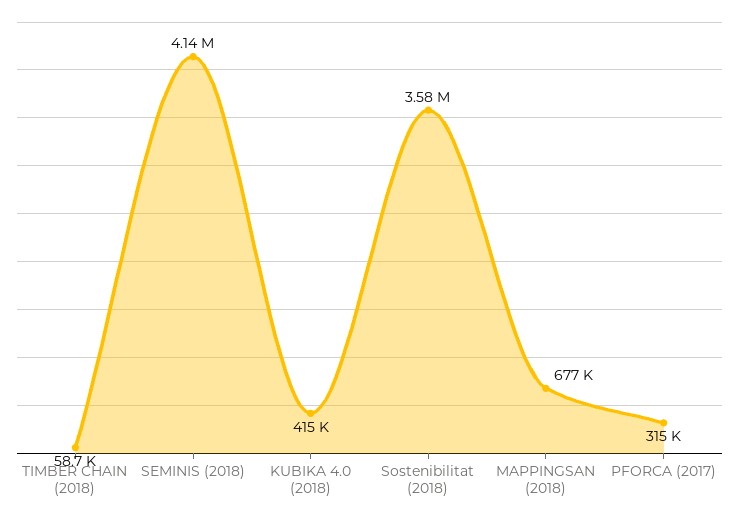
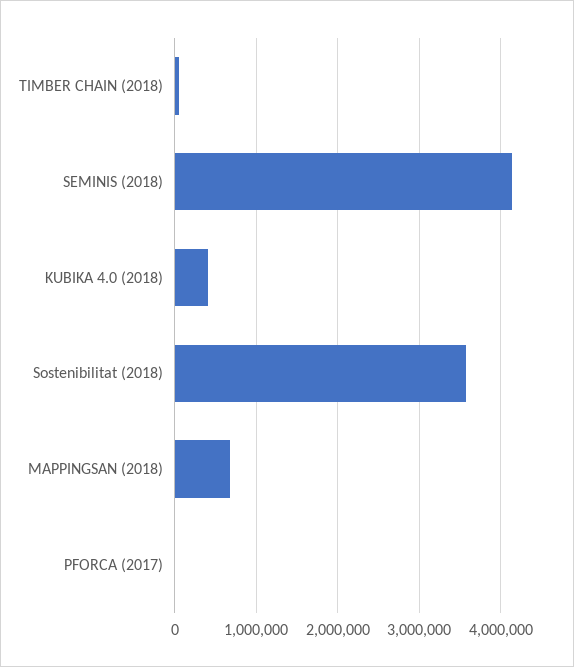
PFORCA (2017): 315000 -> 0

